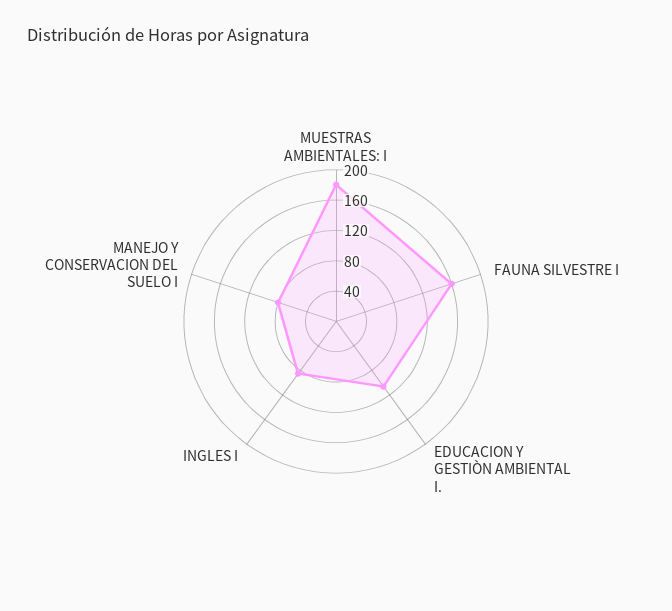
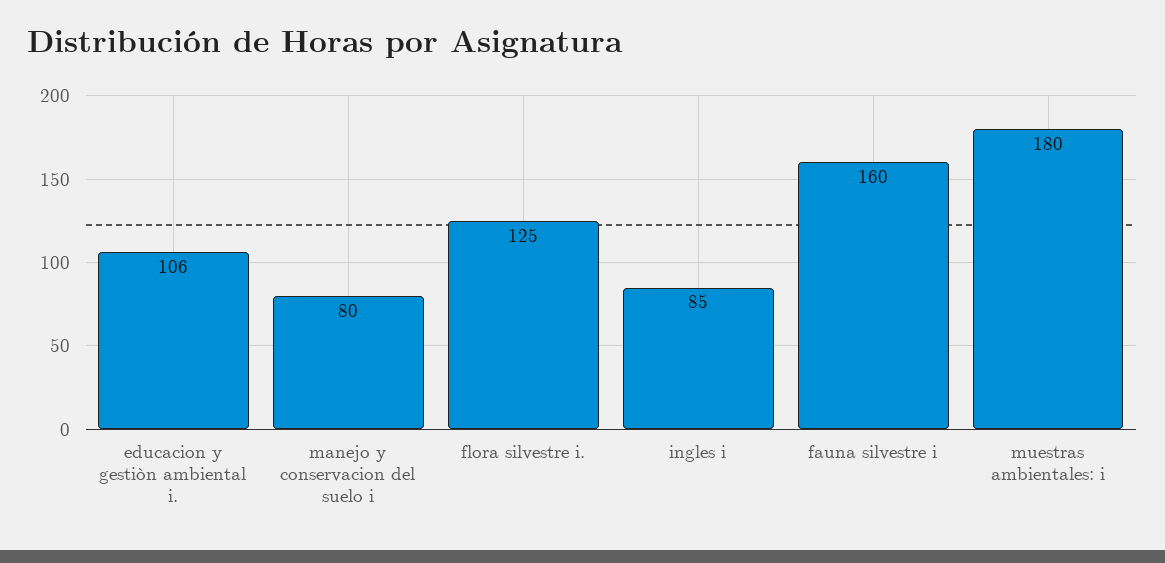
flora silvestre i.: none -> 125

